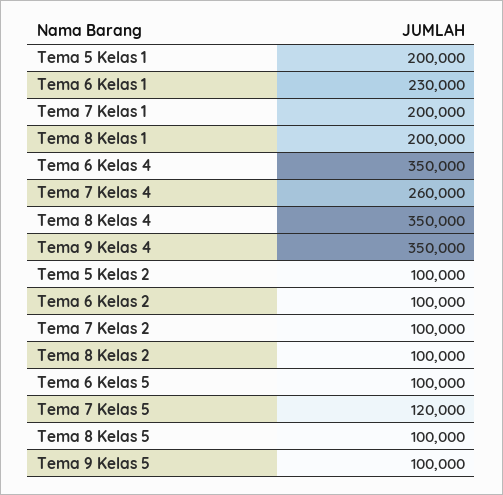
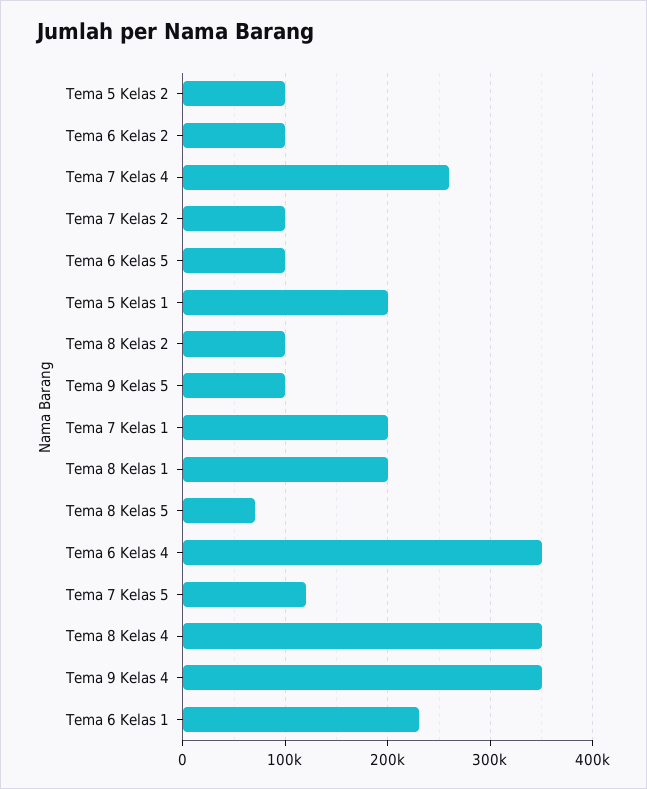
Tema 8 Kelas 5: 100000 -> 70000

